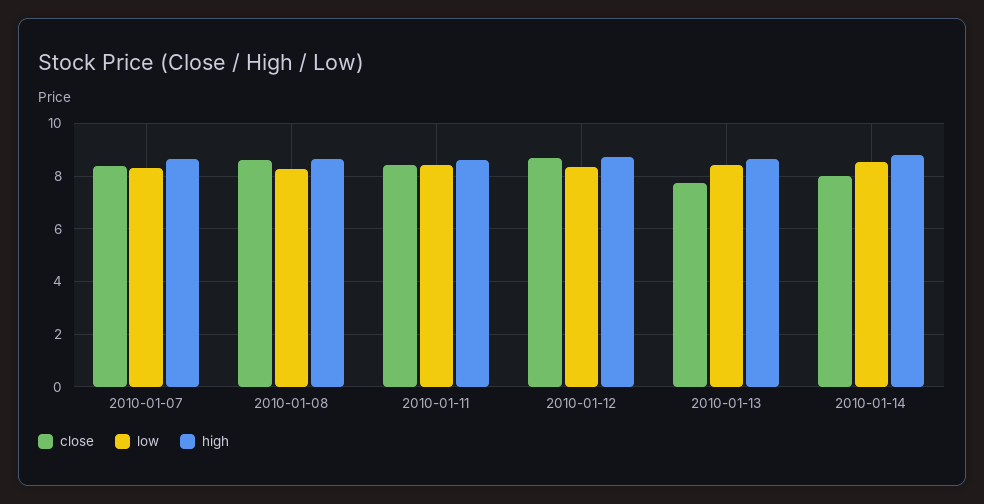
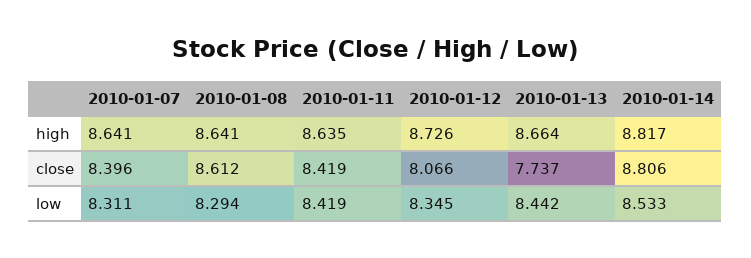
close, 2010-01-12: 8.75 -> 8.066
close, 2010-01-14: 8 -> 8.806

